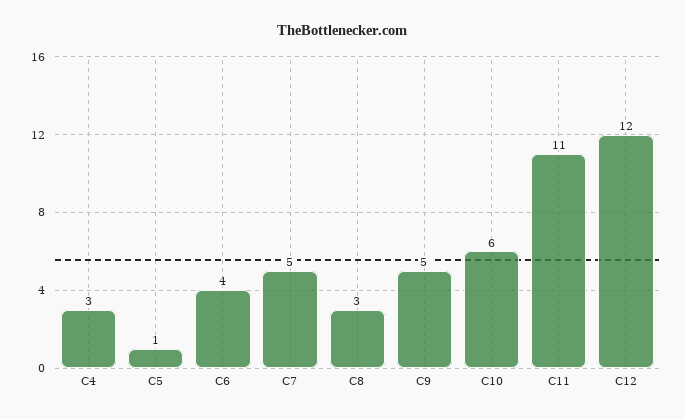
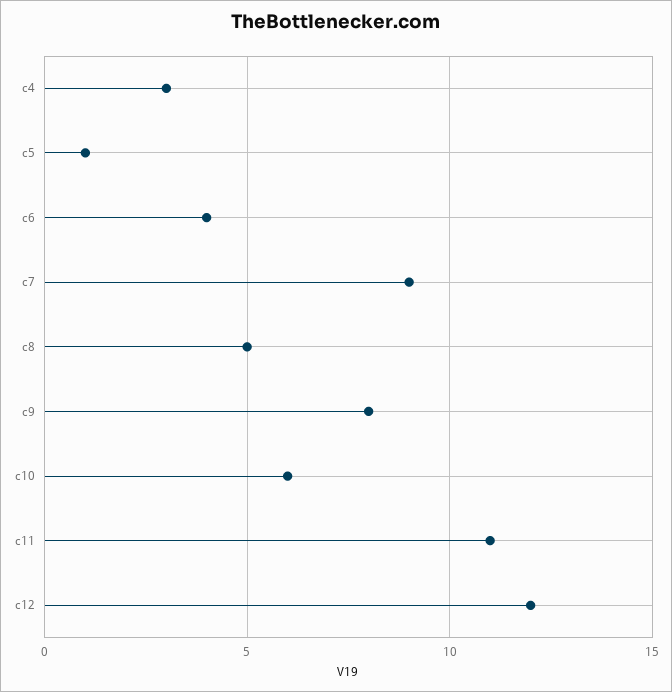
C7: 5 -> 9
C8: 3 -> 5
C9: 5 -> 8

